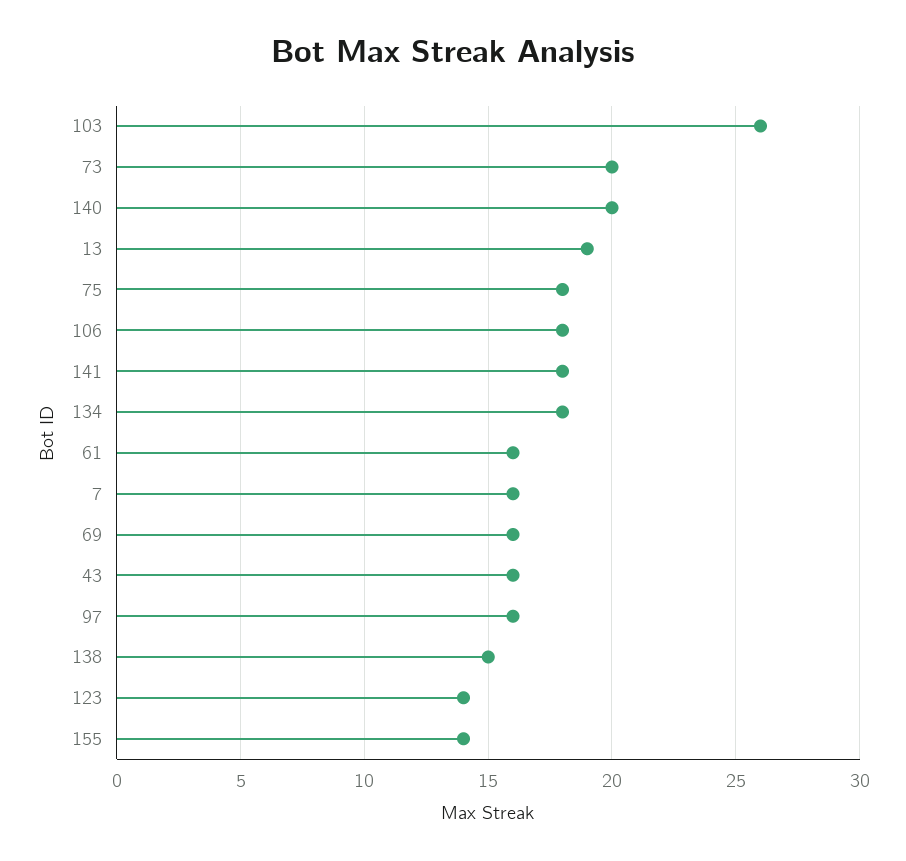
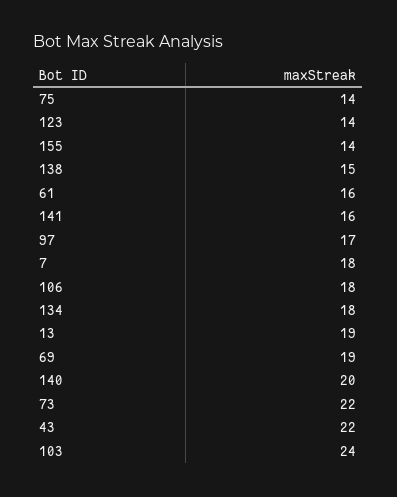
103: 26 -> 24
73: 20 -> 22
75: 18 -> 14
141: 18 -> 16
7: 16 -> 18
69: 16 -> 19
43: 16 -> 22
97: 16 -> 17

